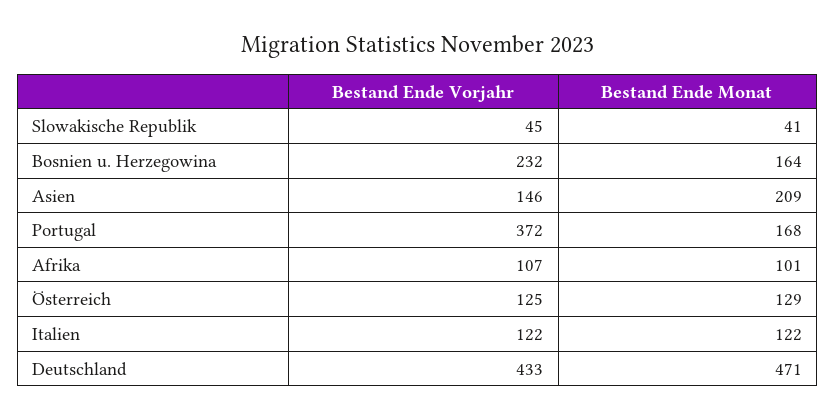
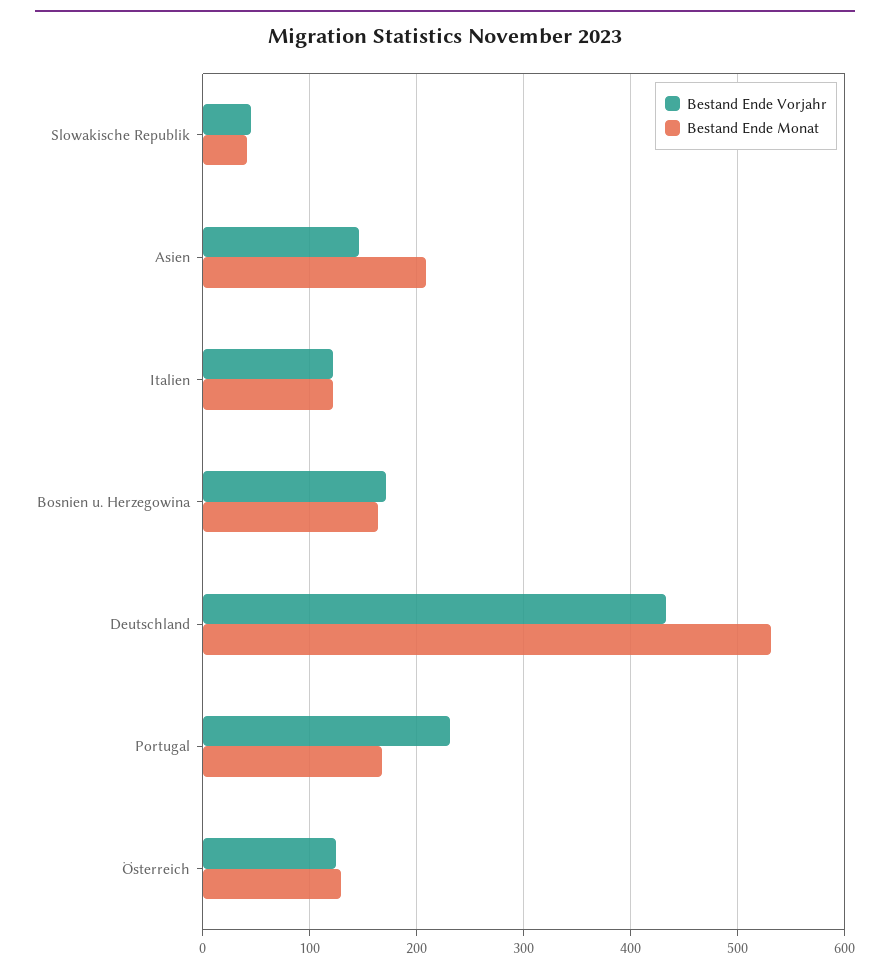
Bestand Ende Vorjahr, Bosnien u. Herzegowina: 232 -> 170
Bestand Ende Vorjahr, Portugal: 372 -> 230
Bestand Ende Vorjahr, Afrika: 107 -> none
Bestand Ende Monat, Afrika: 101 -> none
Bestand Ende Monat, Deutschland: 471 -> 530

